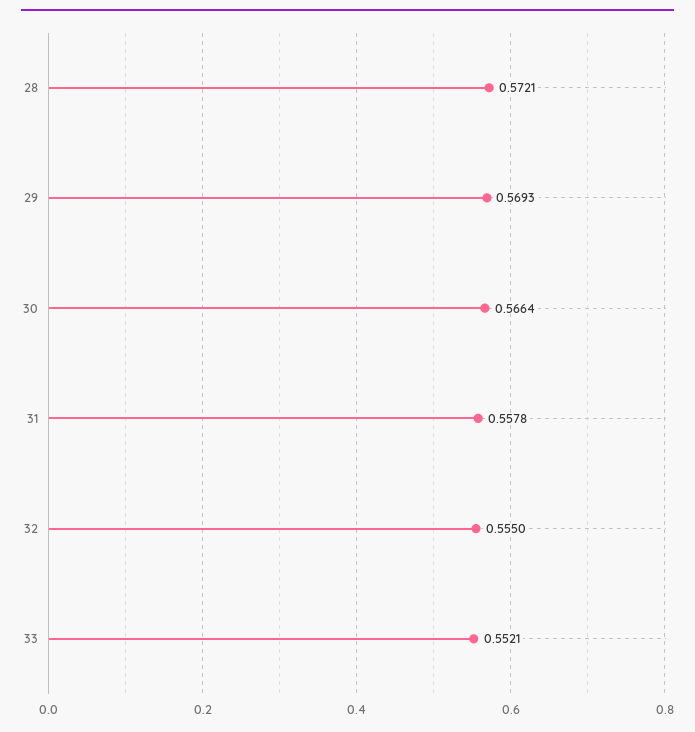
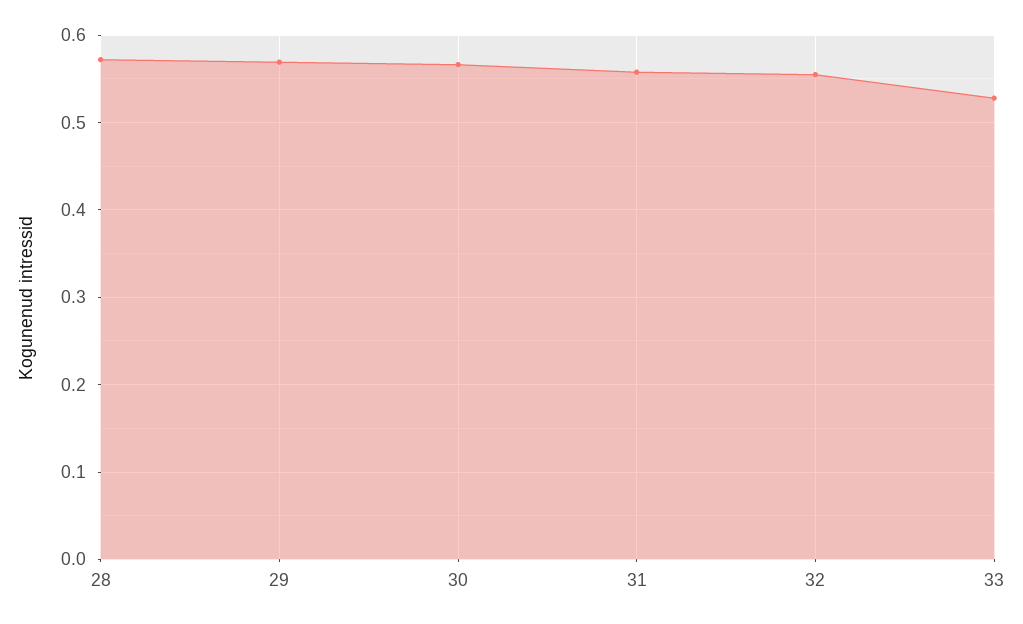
33: 0.5521 -> 0.53

